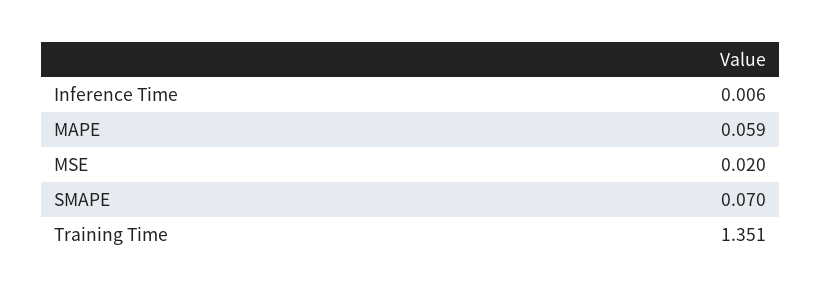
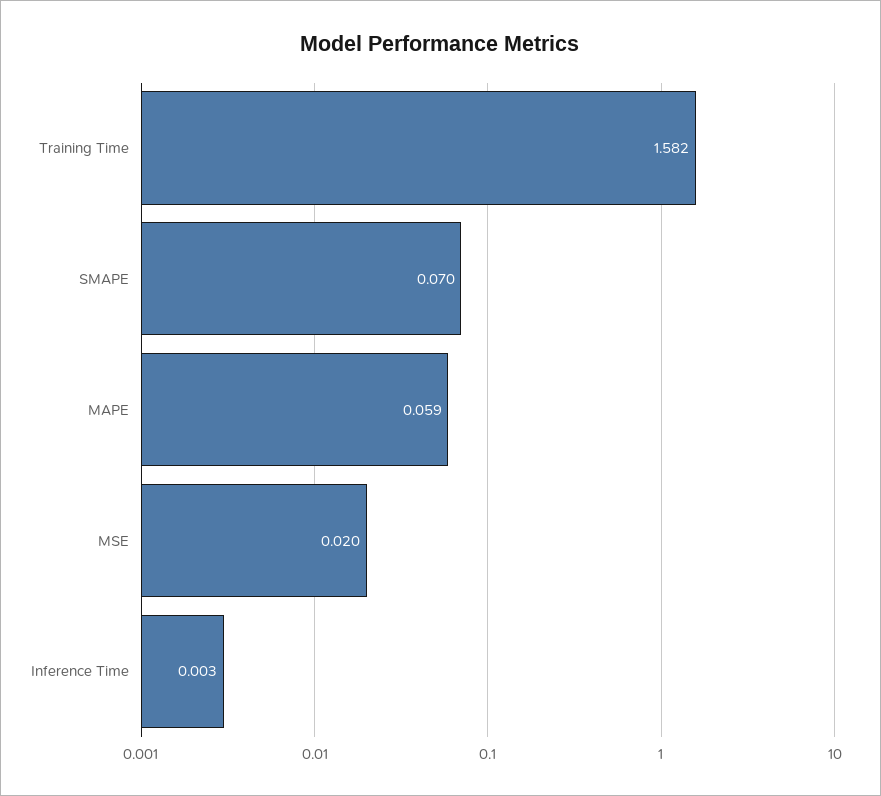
Inference Time: 0.006 -> 0.003
Training Time: 1.351 -> 1.582

